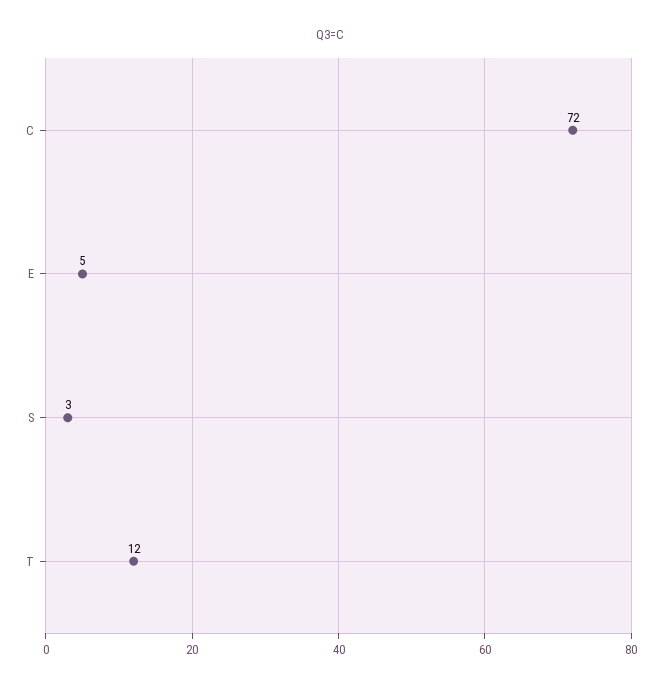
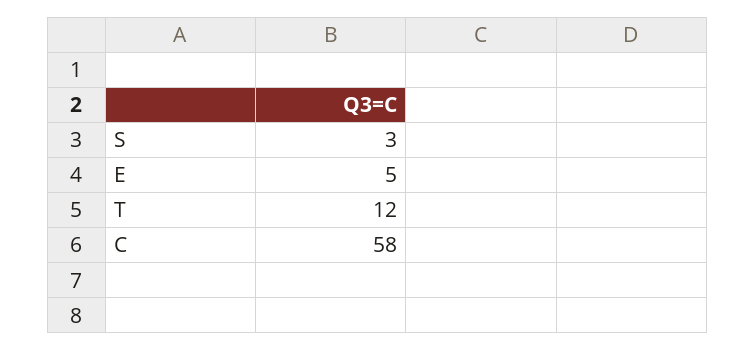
C: 72 -> 58

